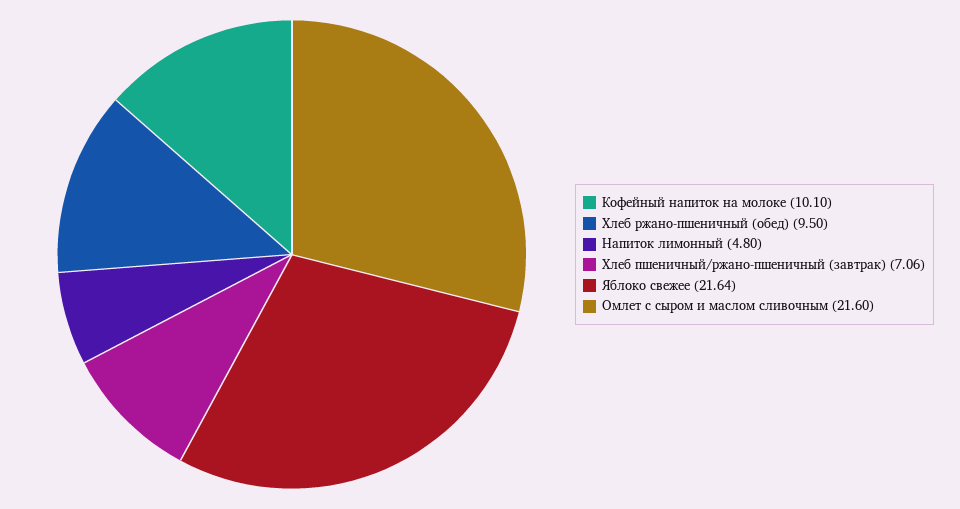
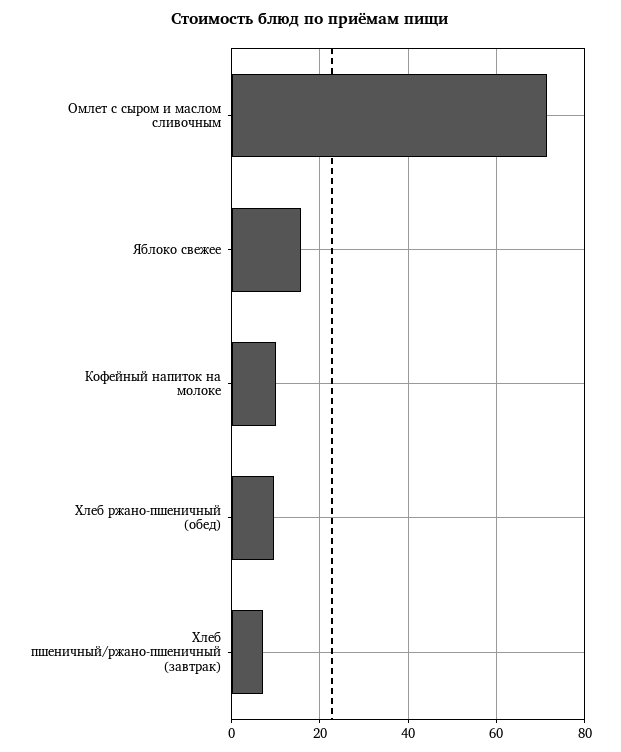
Напиток лимонный: 4.8 -> none
Яблоко свежее: 21.64 -> 16
Омлет с сыром и маслом сливочным: 21.6 -> 72

